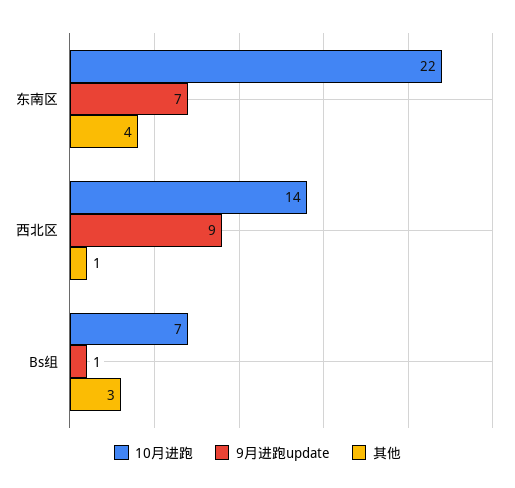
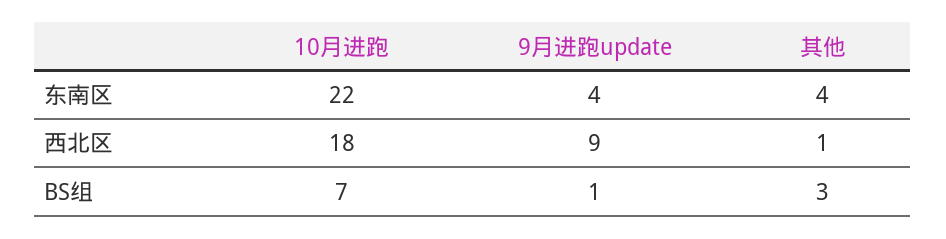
9月进跑update, 东南区: 7 -> 4
10月进跑, 西北区: 14 -> 18

